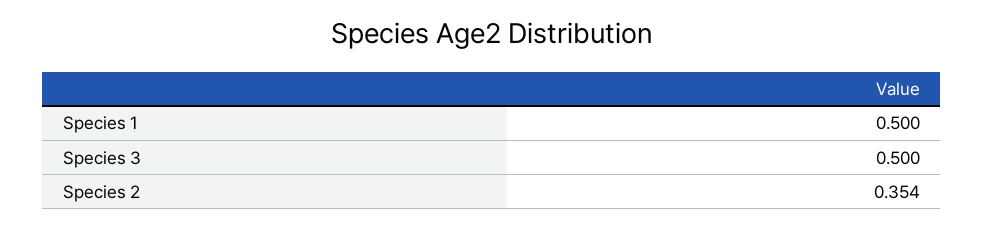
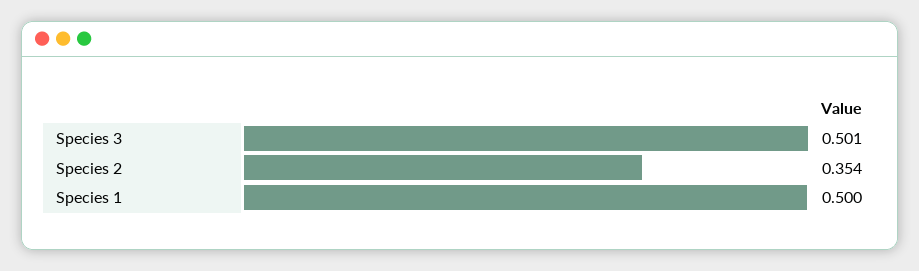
Species 3: 0.5 -> 0.501

